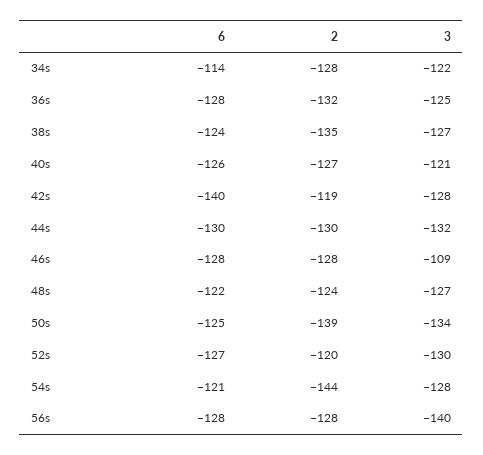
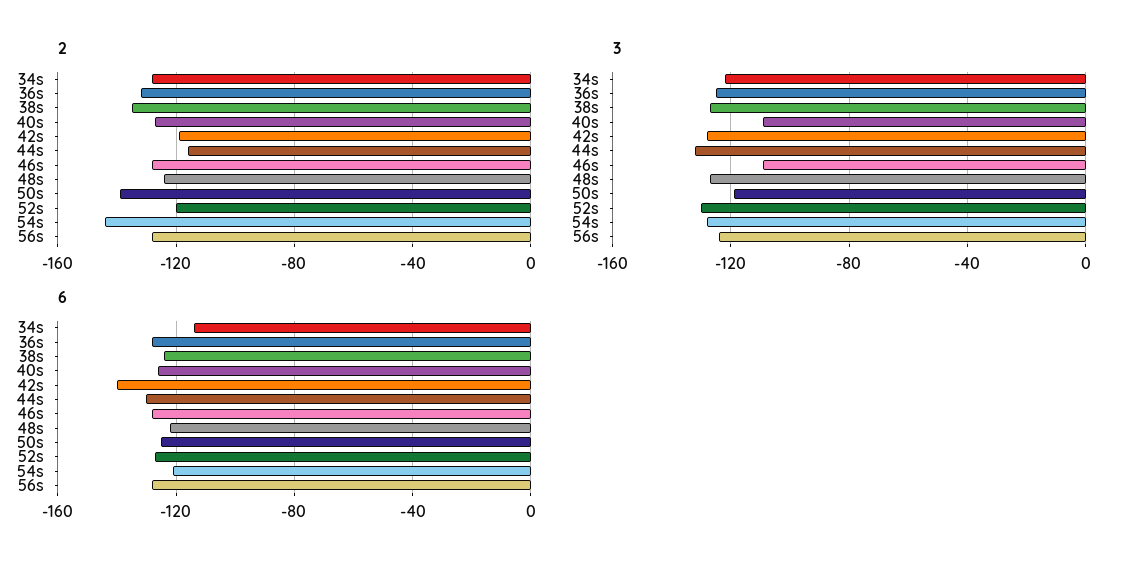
3, 40s: -121 -> -110
2, 44s: -130 -> -115
3, 50s: -134 -> -120
3, 56s: -140 -> -125

